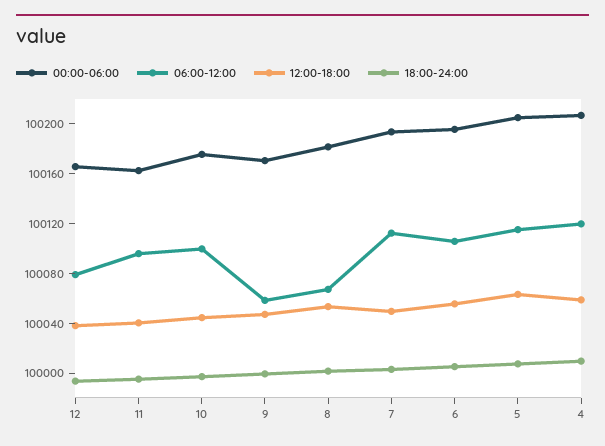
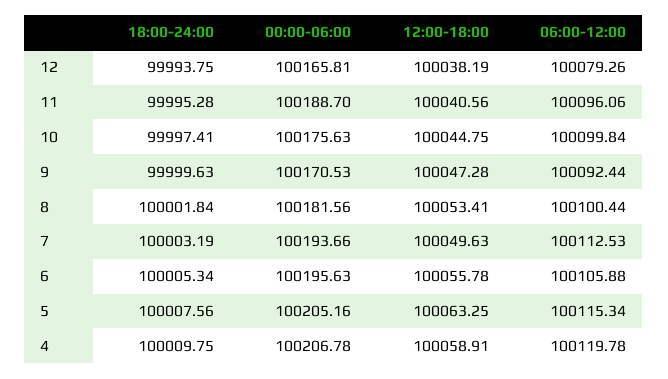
00:00-06:00, 11: 100160 -> 100188.7
06:00-12:00, 9: 100060 -> 100092.44
06:00-12:00, 8: 100070 -> 100100.44

